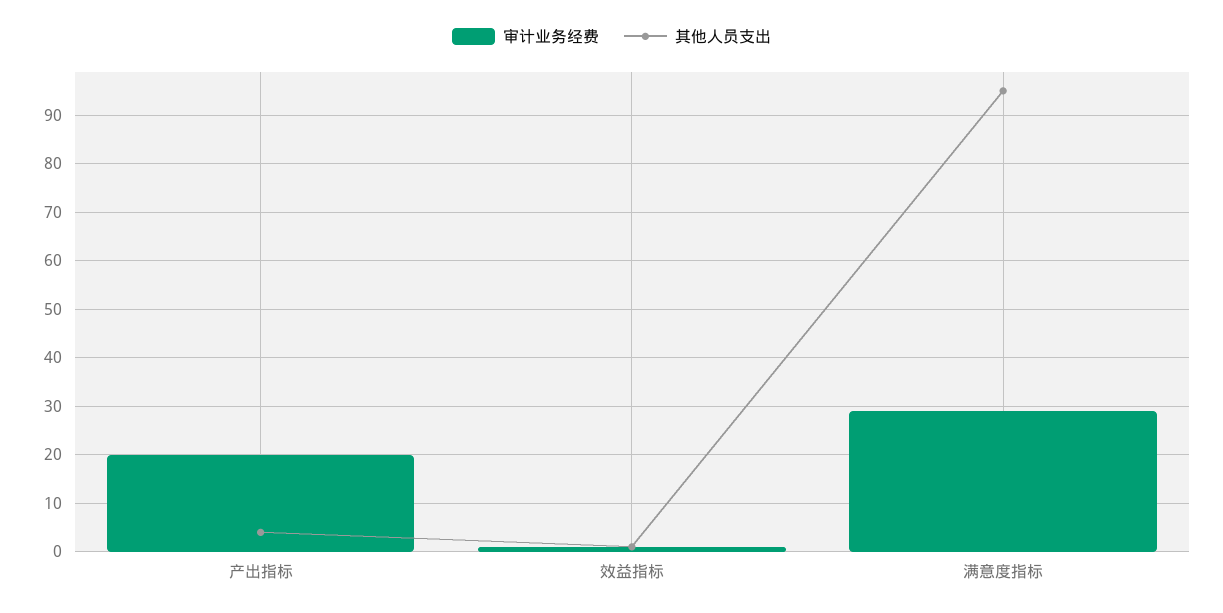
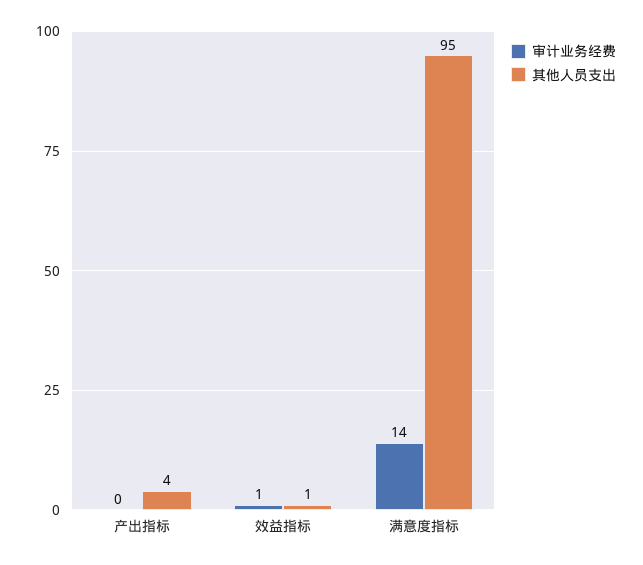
审计业务经费, 产出指标: 20 -> 0
审计业务经费, 满意度指标: 30 -> 14

